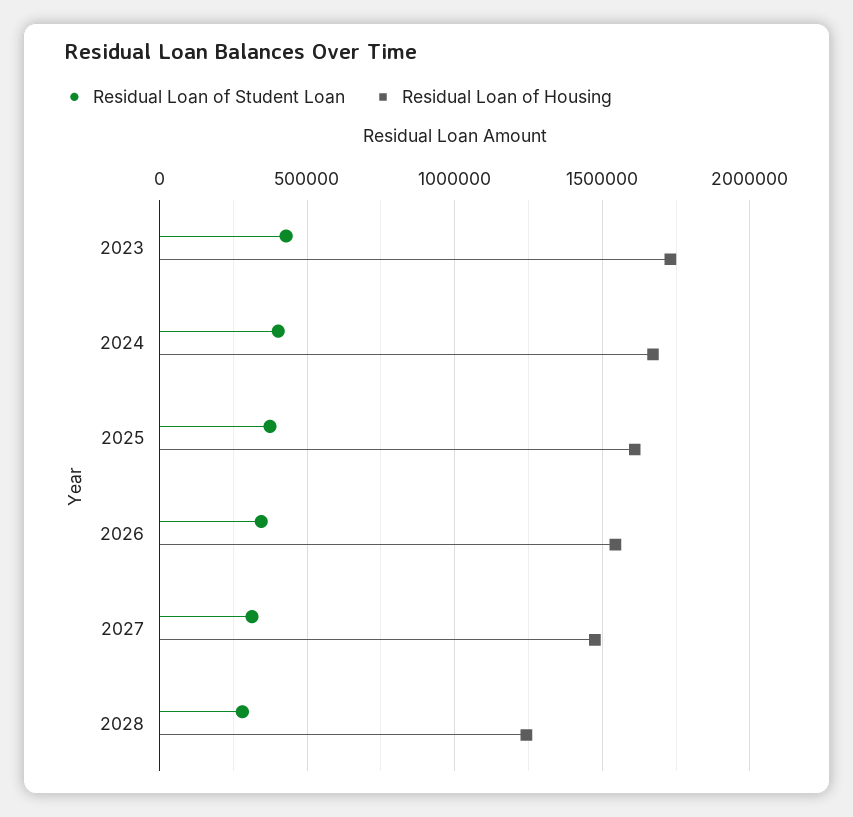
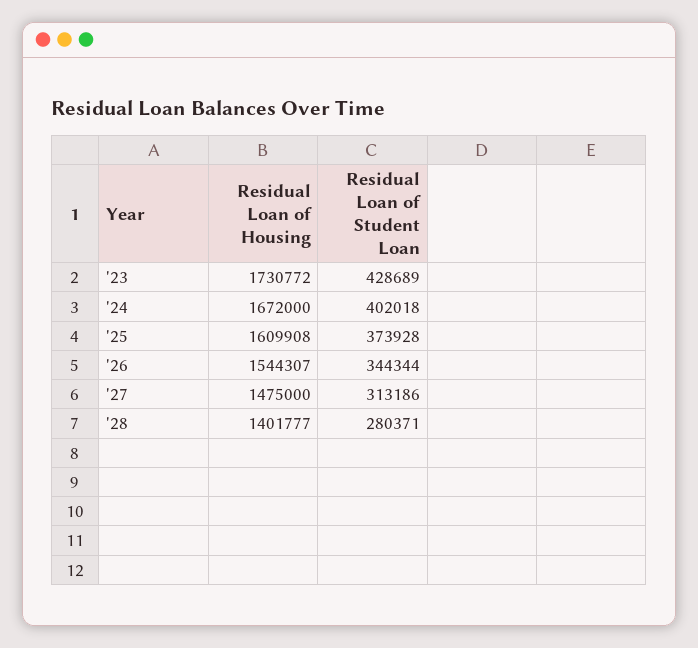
Residual Loan of Housing, 2028: 1250000 -> 1401777

